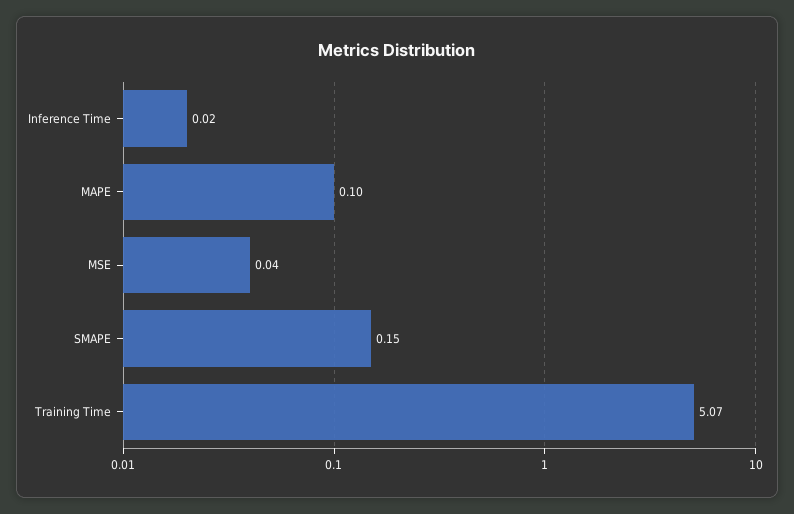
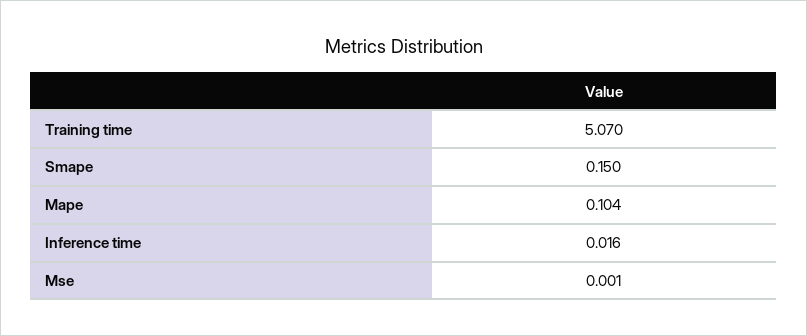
MSE: 0.04 -> 0.001

